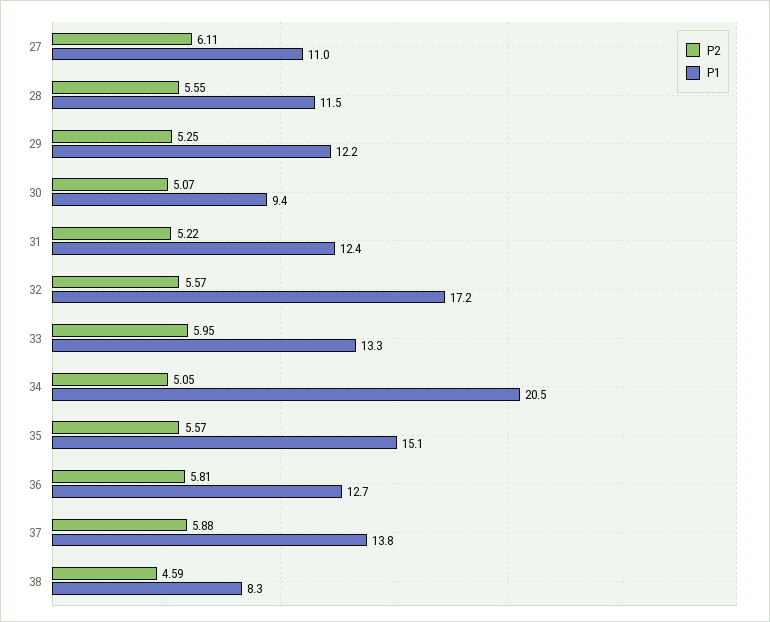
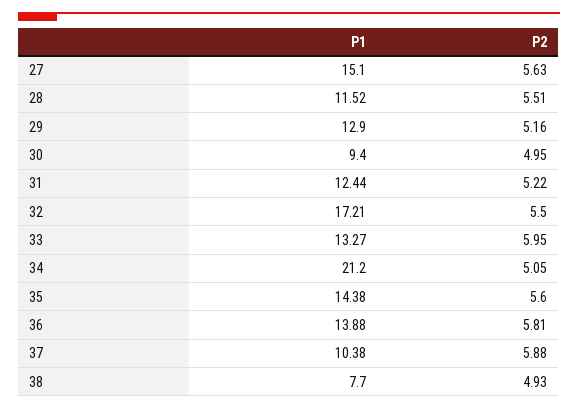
P2, 27: 6.11 -> 5.63
P1, 27: 11 -> 15.1
P2, 28: 5.55 -> 5.51
P2, 29: 5.25 -> 5.16
P1, 29: 12.2 -> 12.9
P2, 30: 5.07 -> 4.95
P2, 32: 5.57 -> 5.5
P1, 34: 20.5 -> 21.2
P2, 35: 5.57 -> 5.6
P1, 35: 15.1 -> 14.38
P1, 36: 12.7 -> 13.88
P1, 37: 13.8 -> 10.38
P2, 38: 4.59 -> 4.93
P1, 38: 8.3 -> 7.7

